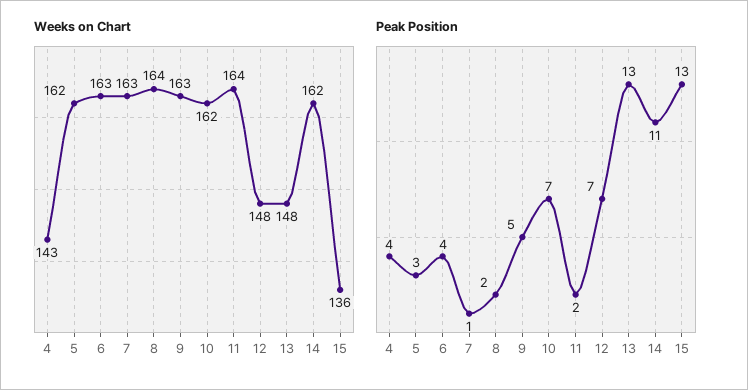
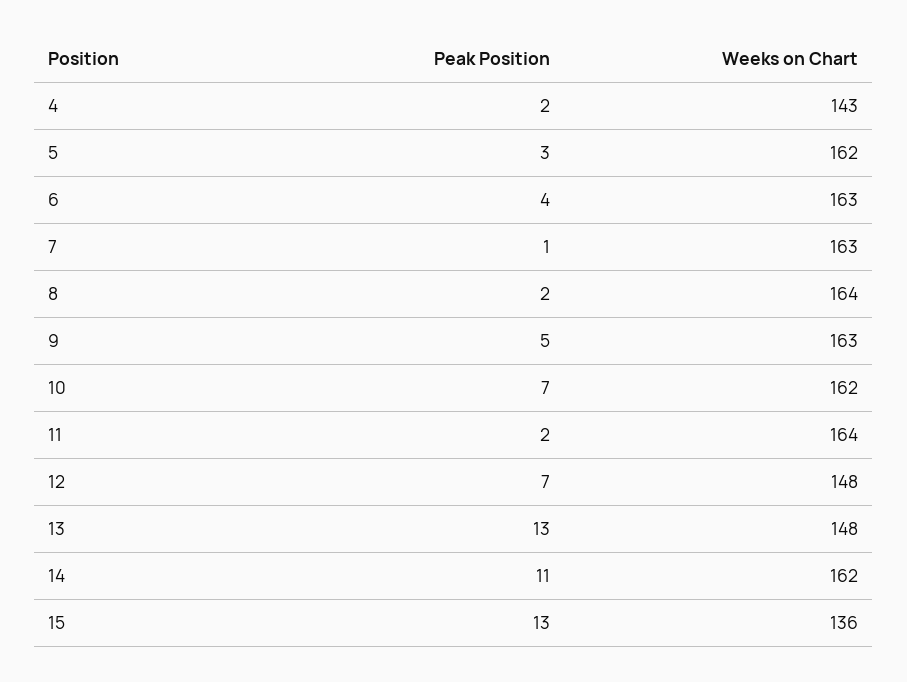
Peak Position, 4: 4 -> 2

